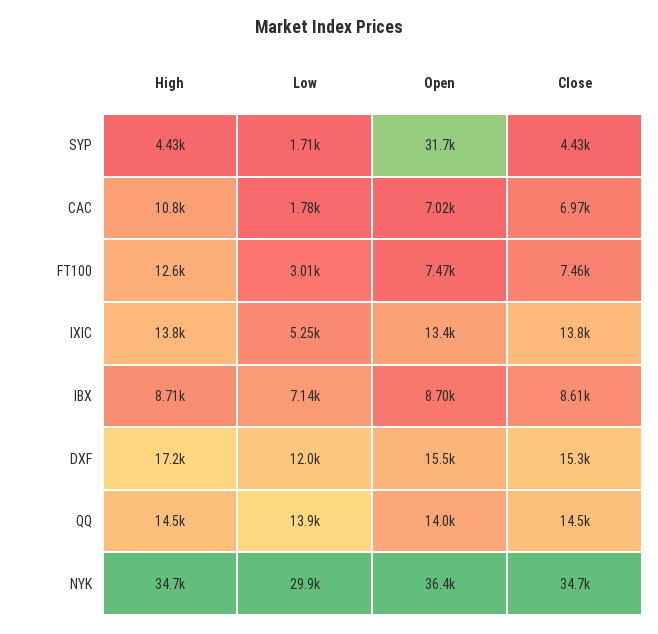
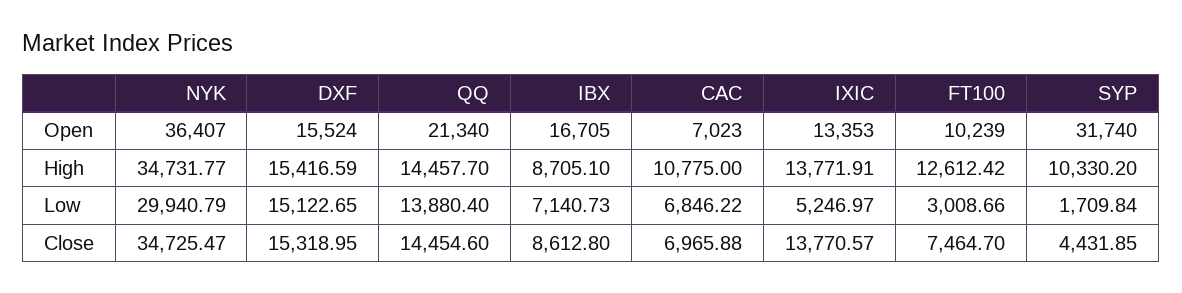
High, SYP: 4430 -> 10330.2
Low, CAC: 1780 -> 6846.22
Open, FT100: 7470 -> 10239
Open, IBX: 8700 -> 16705
High, DXF: 17200 -> 15416.59
Low, DXF: 12000 -> 15122.65
Open, QQ: 14000 -> 21340

